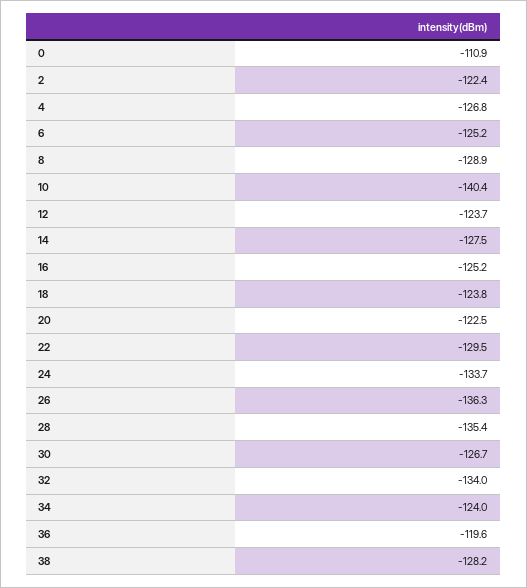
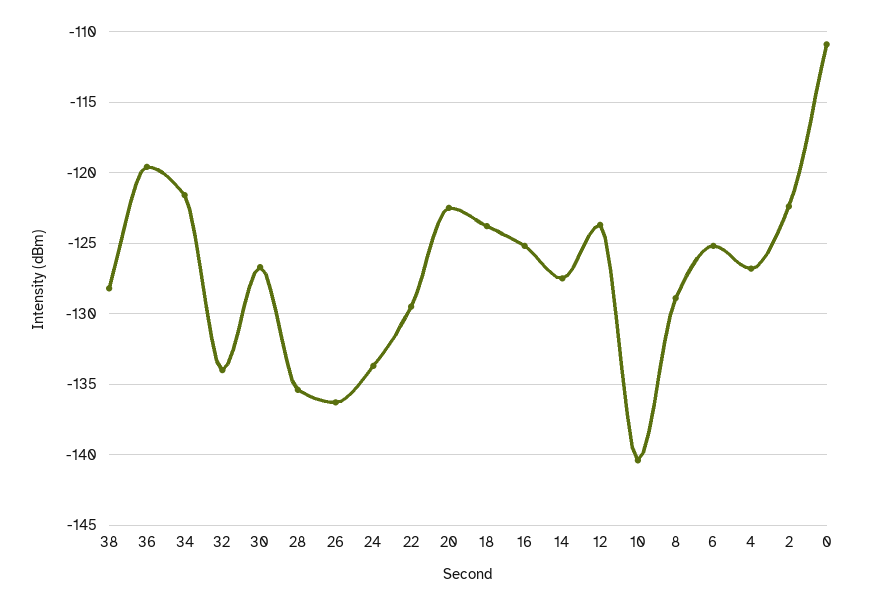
34: -124 -> -121.5

